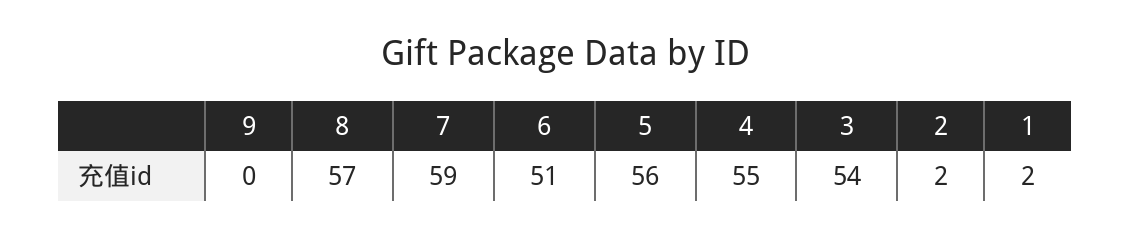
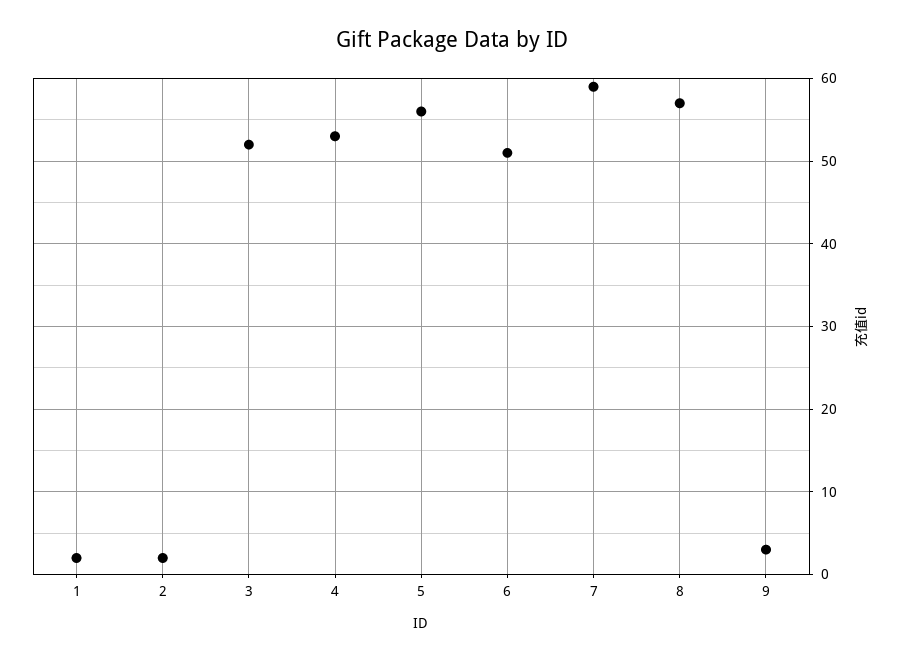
9: 0 -> 3
4: 55 -> 53
3: 54 -> 52

